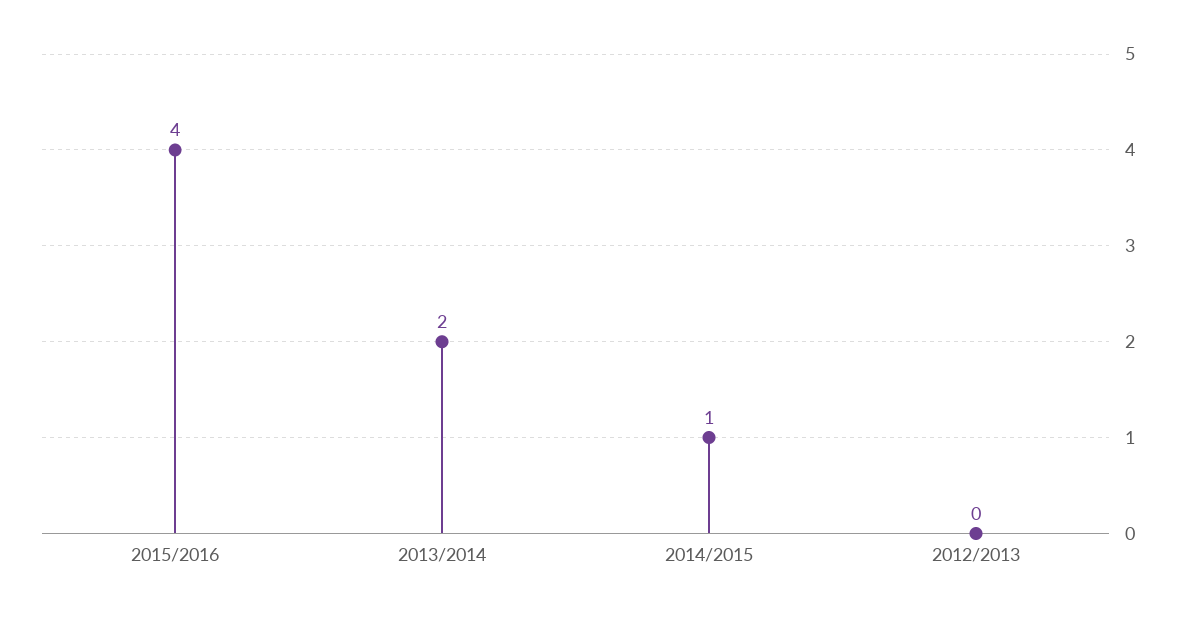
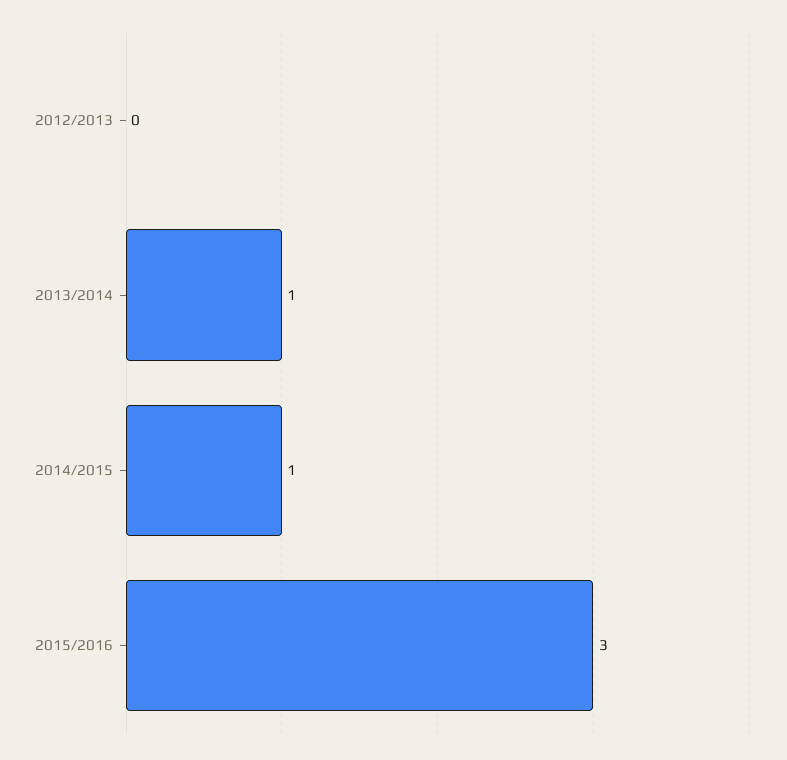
2015/2016: 4 -> 3
2013/2014: 2 -> 1

